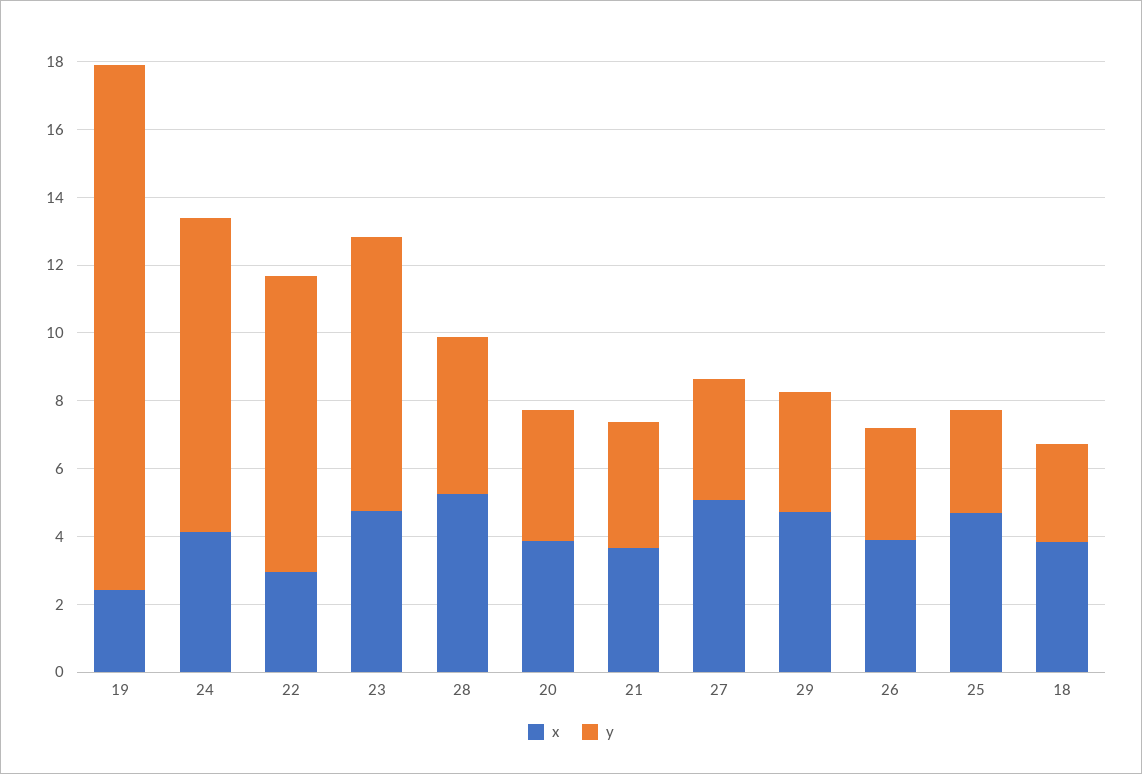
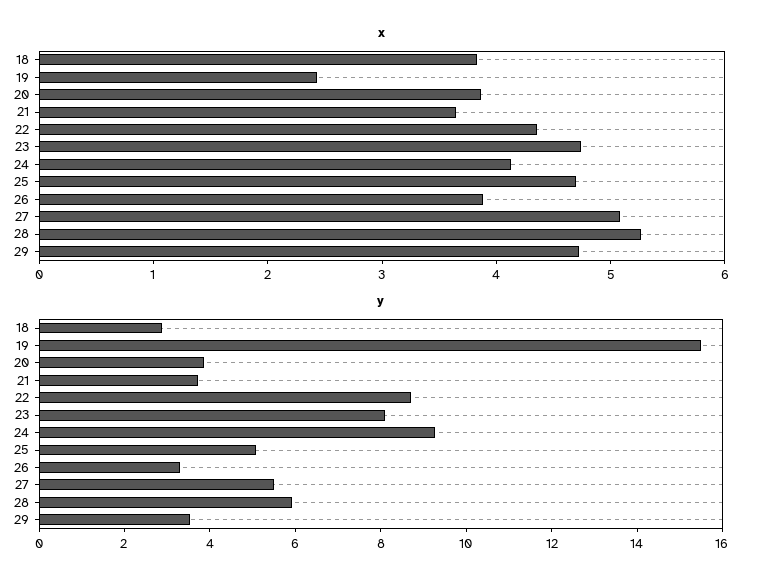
x, 22: 3 -> 4.4
y, 28: 4.5 -> 6
y, 27: 3.5 -> 5.5
y, 25: 3 -> 5

